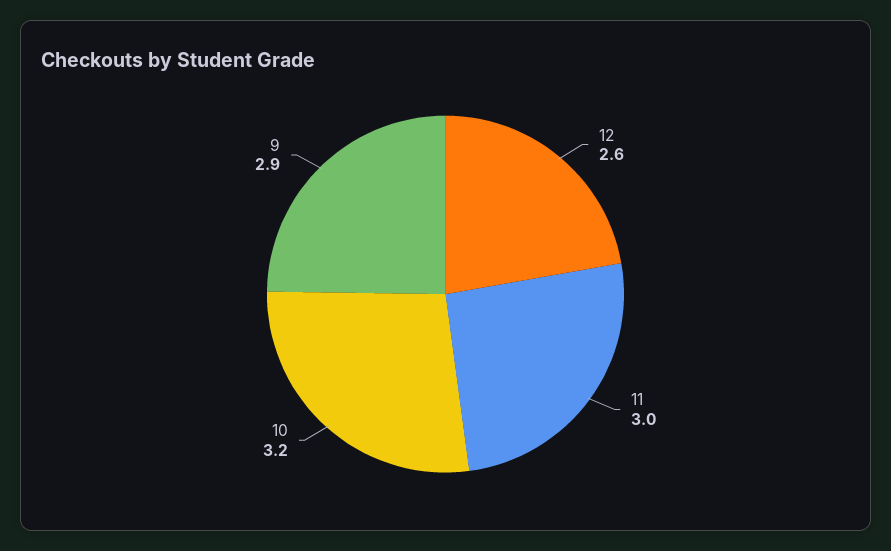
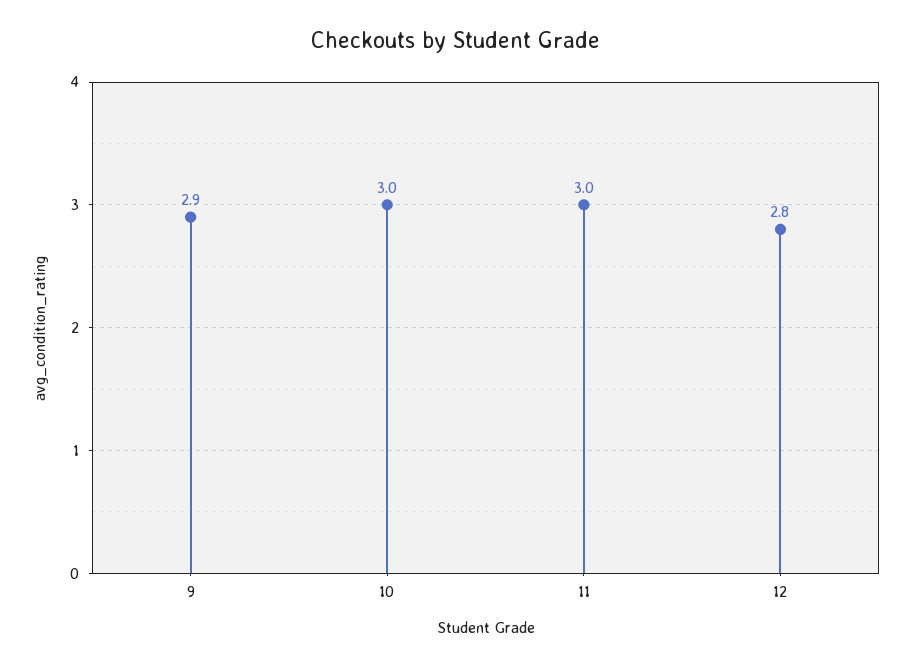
12: 2.6 -> 2.8
10: 3.2 -> 3

